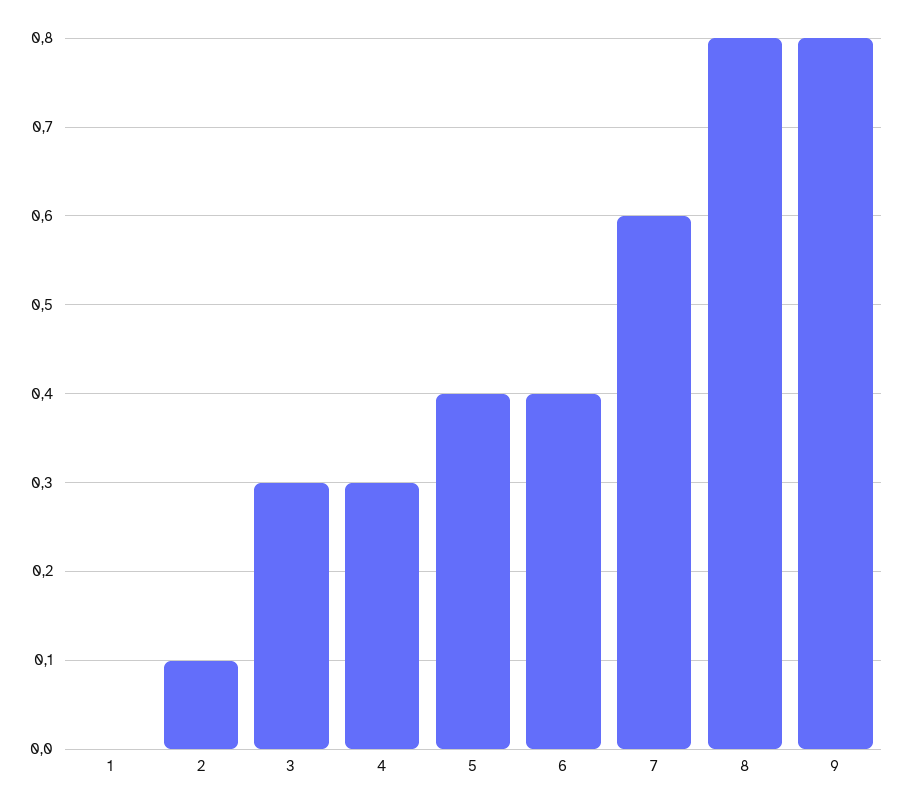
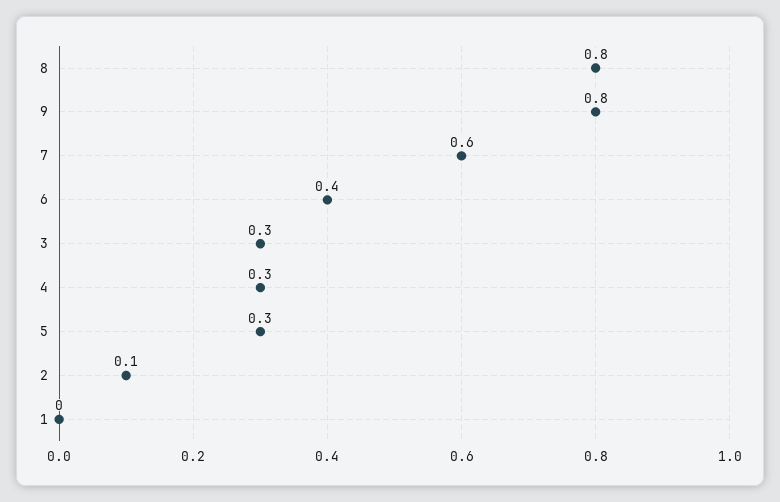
5: 0.4 -> 0.3

